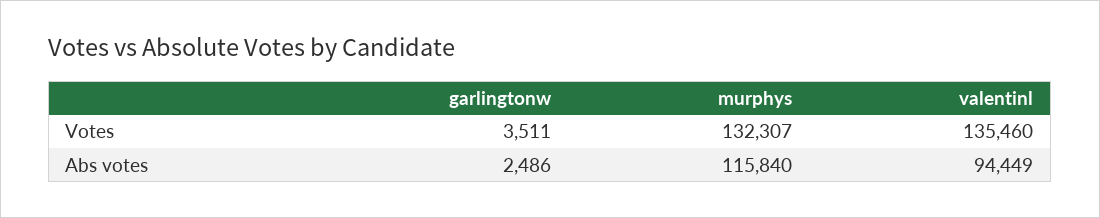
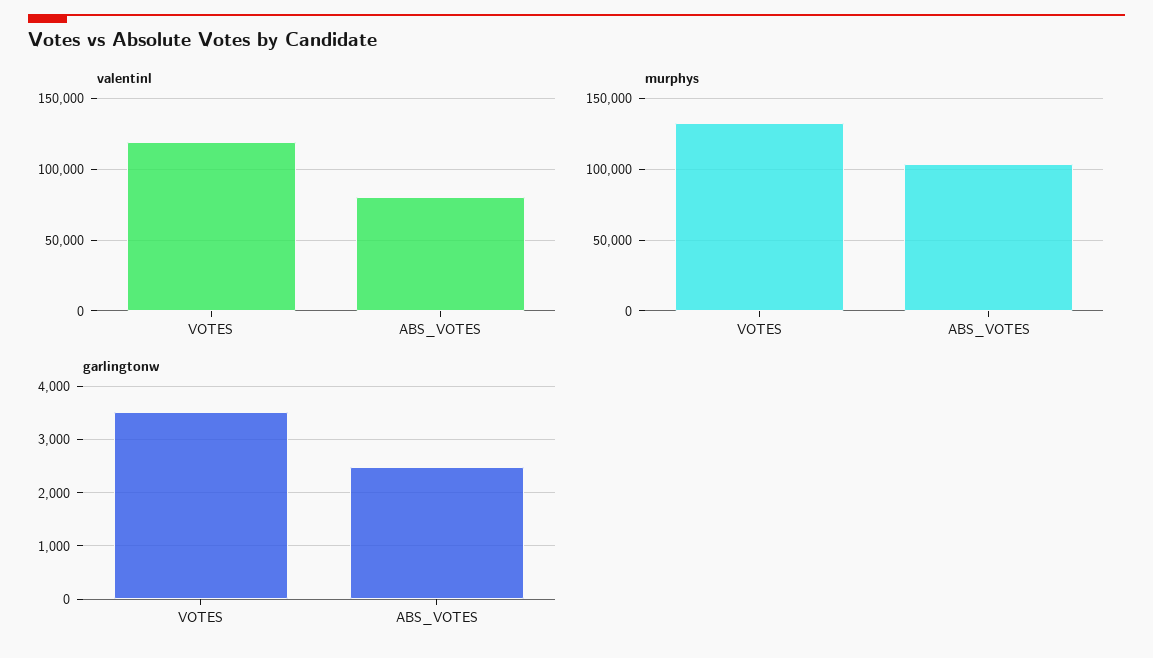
valentinl, Votes: 135460 -> 120000
murphys, Abs votes: 115840 -> 105000
valentinl, Abs votes: 94449 -> 80000

